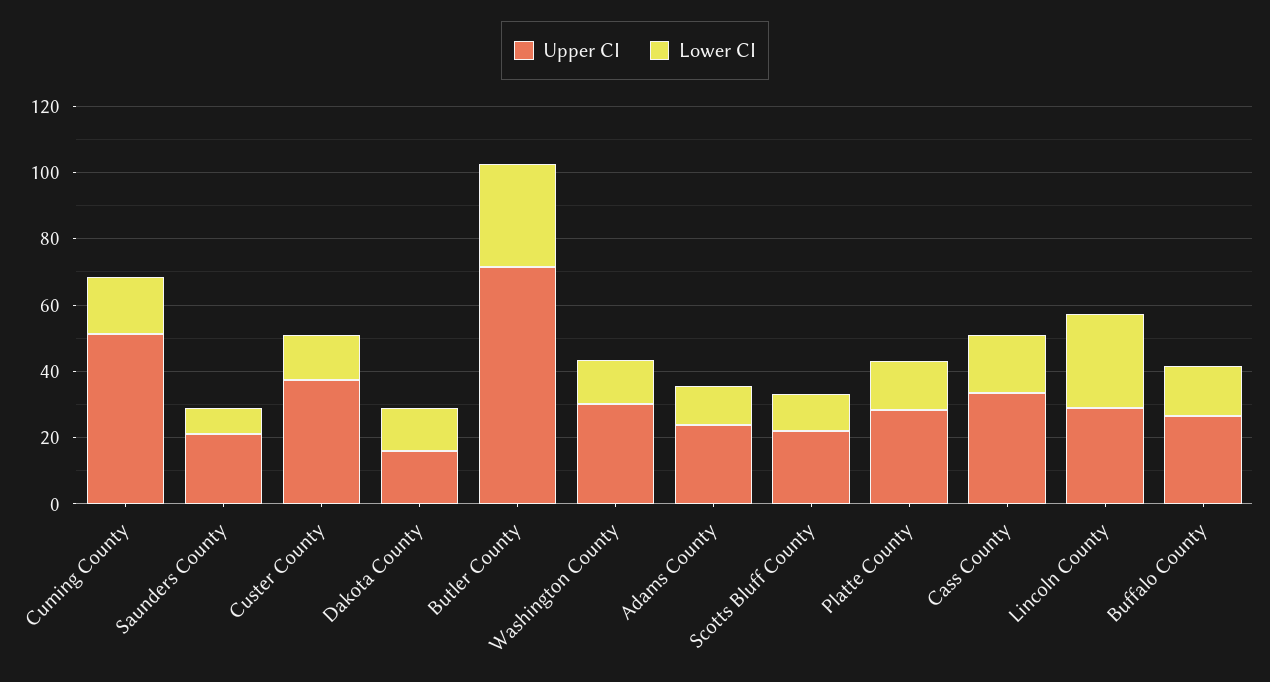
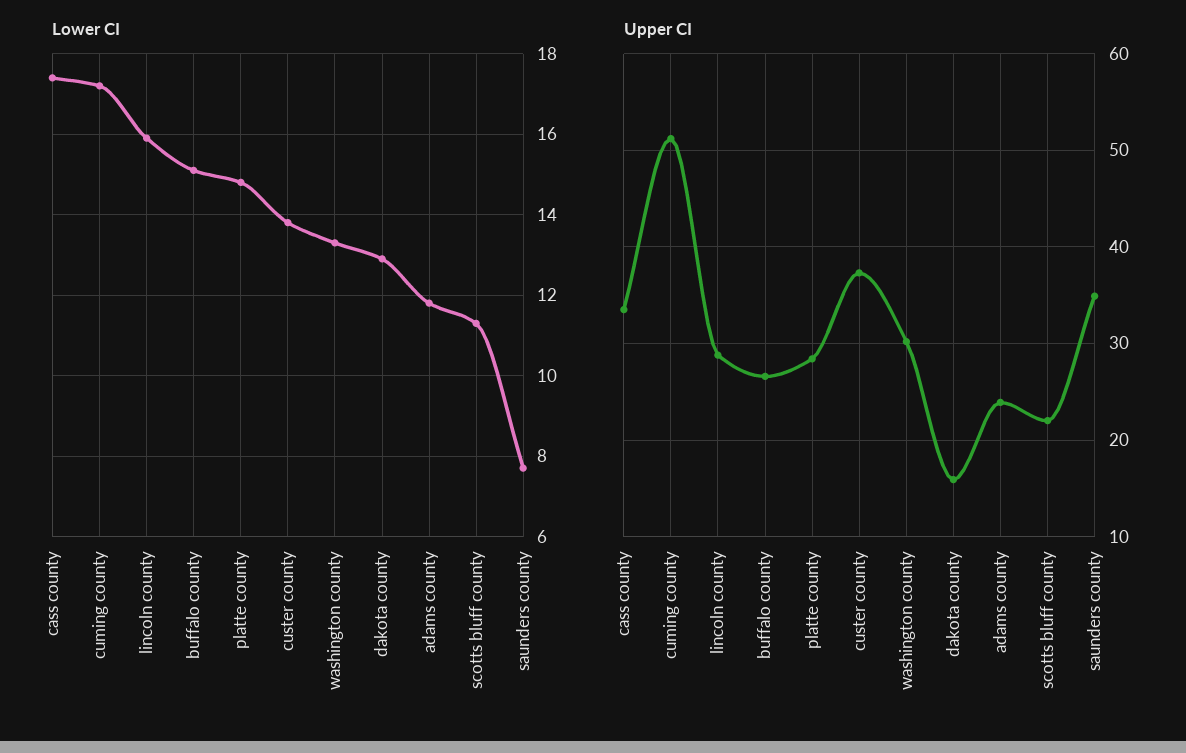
Upper CI, Saunders County: 20 -> 35
Upper CI, Butler County: 70 -> none
Lower CI, Butler County: 30 -> none
Lower CI, Lincoln County: 30 -> 16

